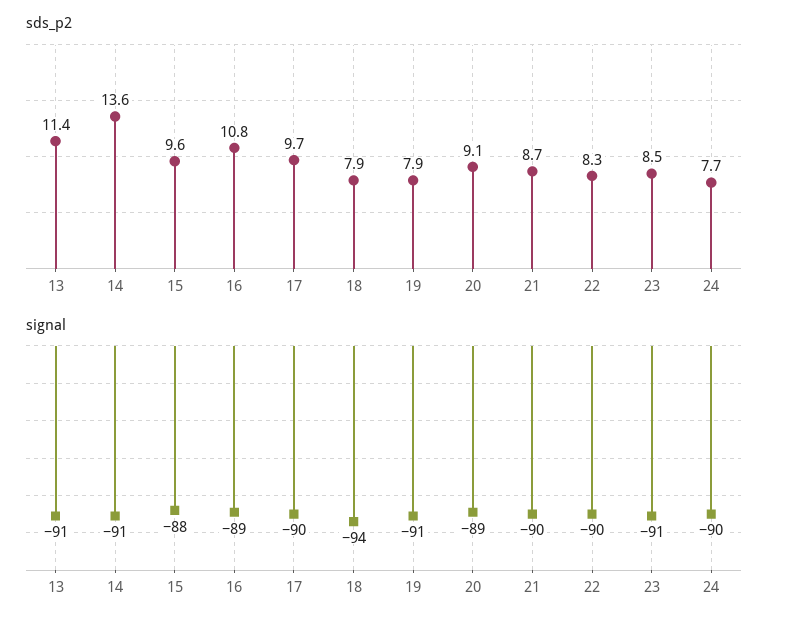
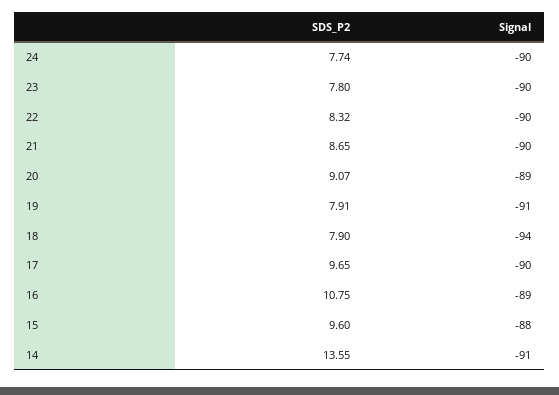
sds_p2, 13: 11.4 -> none
sds_p2, 23: 8.5 -> 7.8
signal, 13: -91 -> none
signal, 23: -91 -> -90

